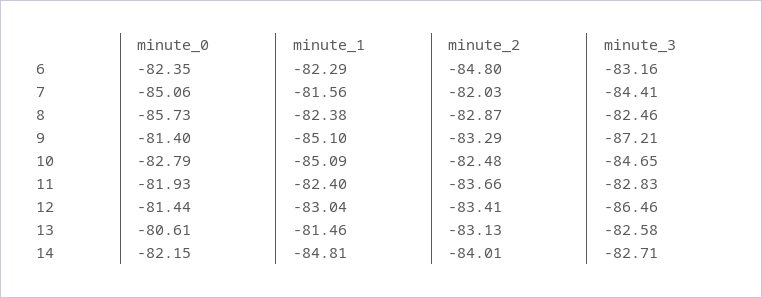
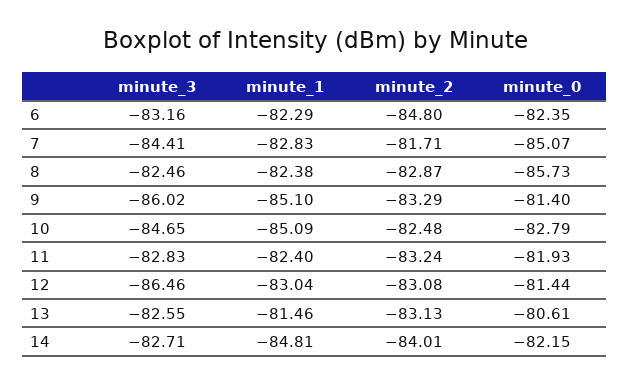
minute_0, 7: -85.06 -> -85.07
minute_1, 7: -81.56 -> -82.83
minute_2, 7: -82.03 -> -81.71
minute_3, 9: -87.21 -> -86.02
minute_2, 11: -83.66 -> -83.24
minute_2, 12: -83.41 -> -83.08
minute_3, 13: -82.58 -> -82.55

